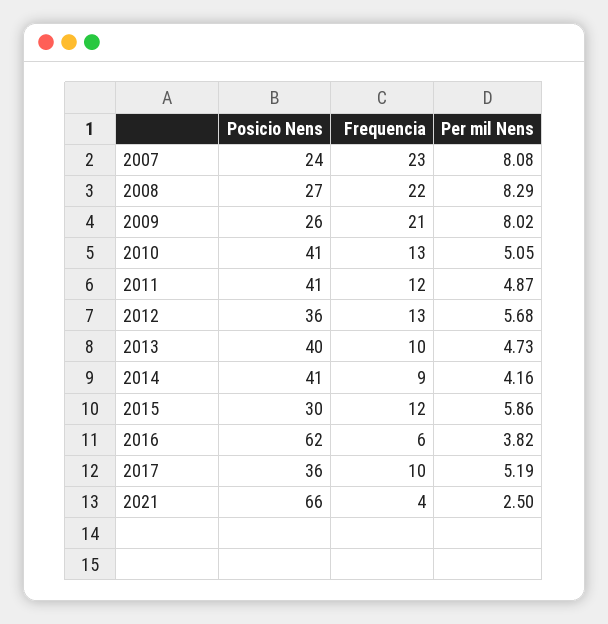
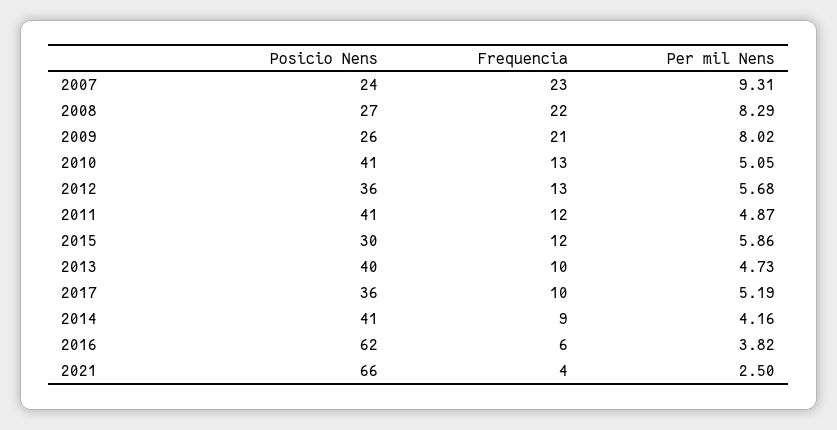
Per mil Nens, 2007: 8.08 -> 9.31

